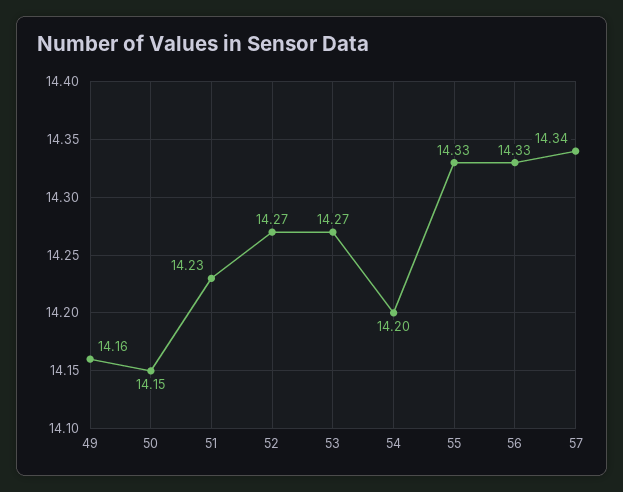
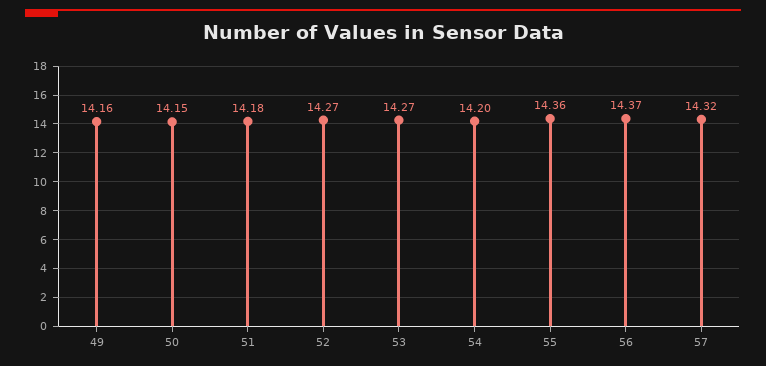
51: 14.23 -> 14.18
55: 14.33 -> 14.36
56: 14.33 -> 14.37
57: 14.34 -> 14.32

